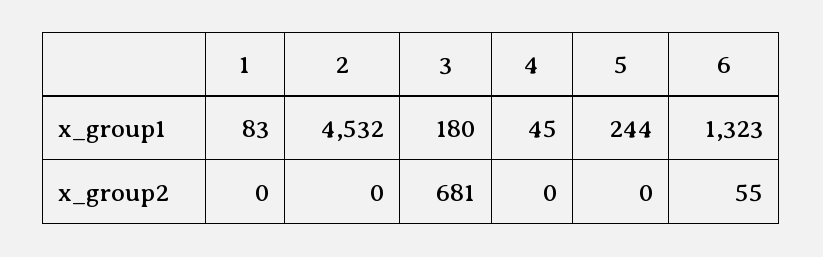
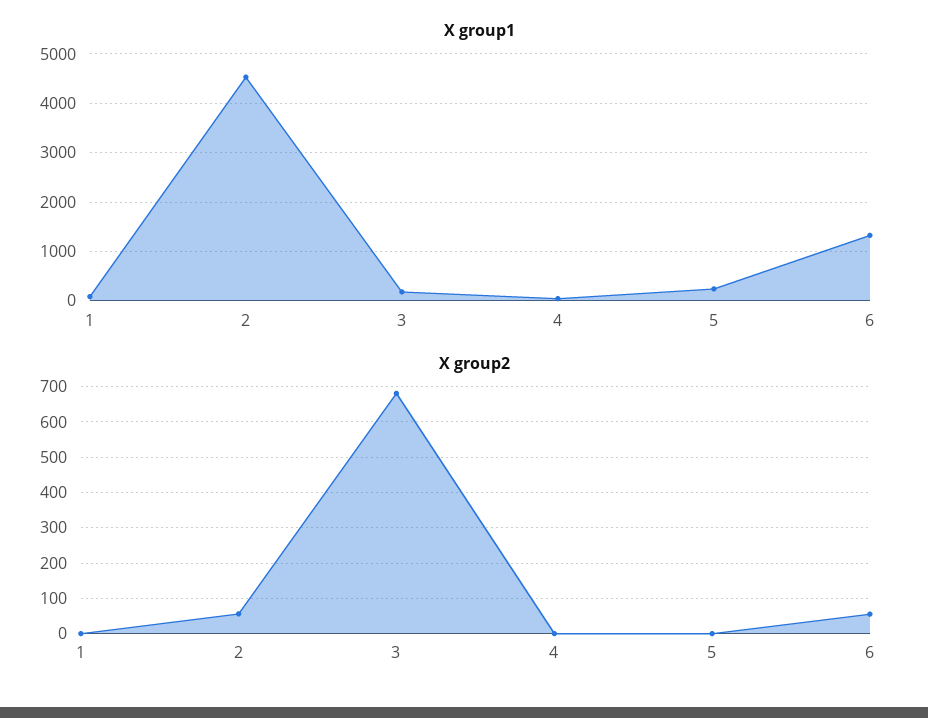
x_group2, 2: 0 -> 60

